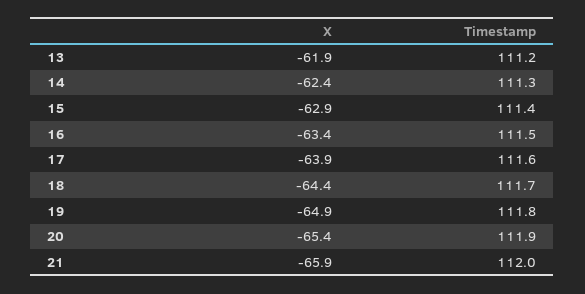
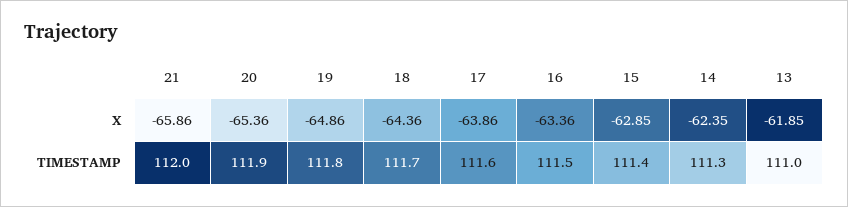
Timestamp, 13: 111.2 -> 111

